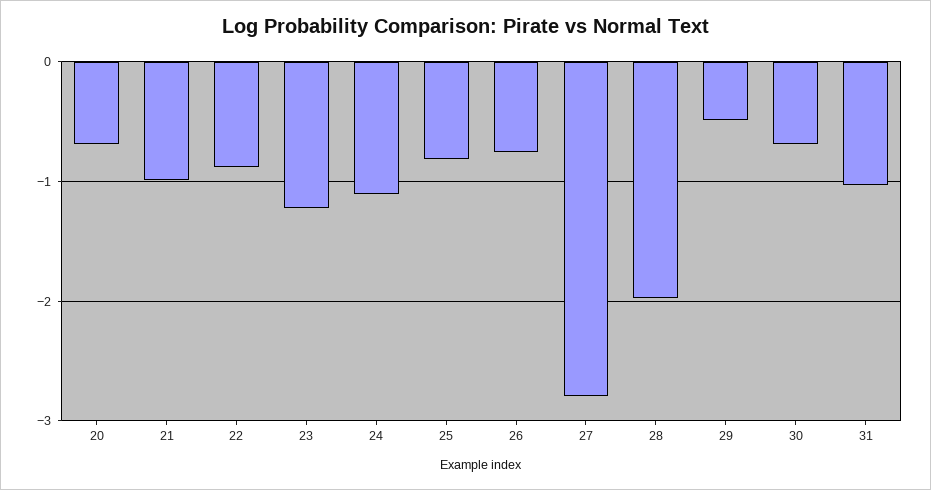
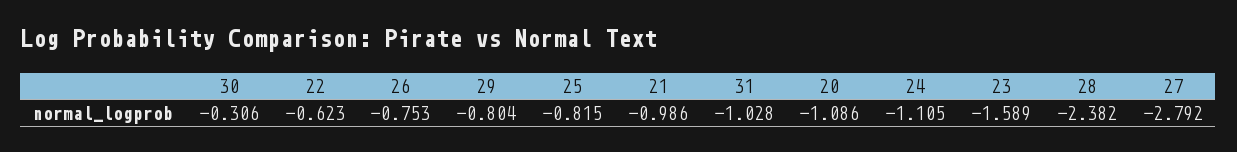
20: -0.7 -> -1.086
22: -0.9 -> -0.623
23: -1.2 -> -1.589
28: -2 -> -2.382
29: -0.5 -> -0.804
30: -0.7 -> -0.306

